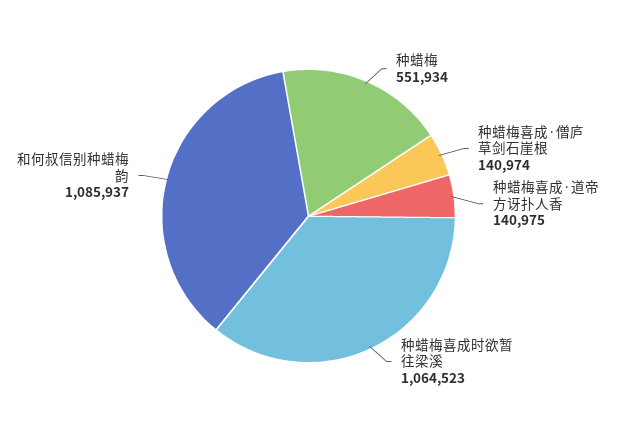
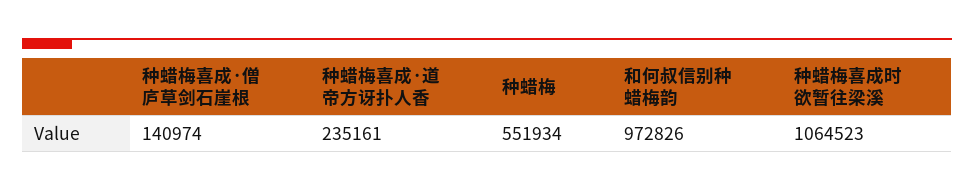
种蜡梅喜成·道帝方讶扑人香: 140975 -> 235161
和何叔信别种蜡梅韵: 1085937 -> 972826

